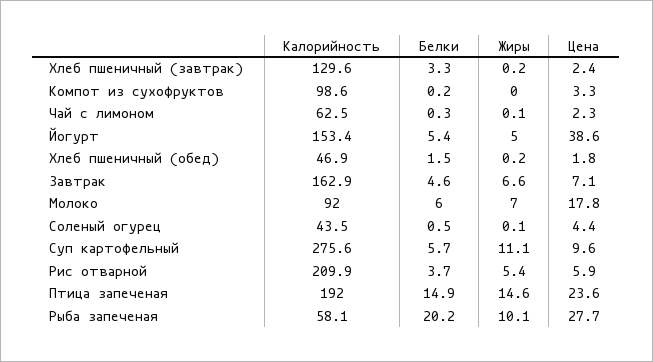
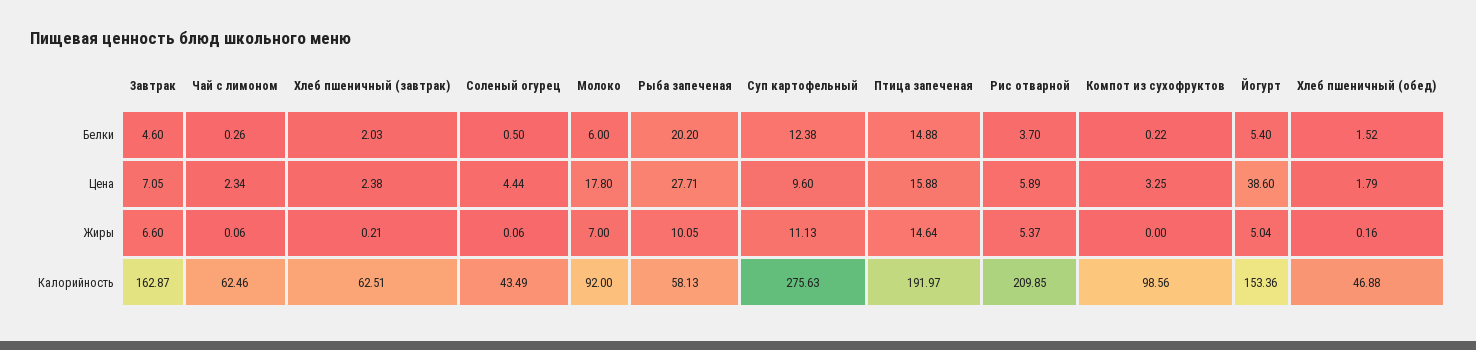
Калорийность, Хлеб пшеничный (завтрак): 129.6 -> 62.51
Белки, Хлеб пшеничный (завтрак): 3.3 -> 2.03
Белки, Суп картофельный: 5.7 -> 12.38
Цена, Птица запеченая: 23.6 -> 15.88

